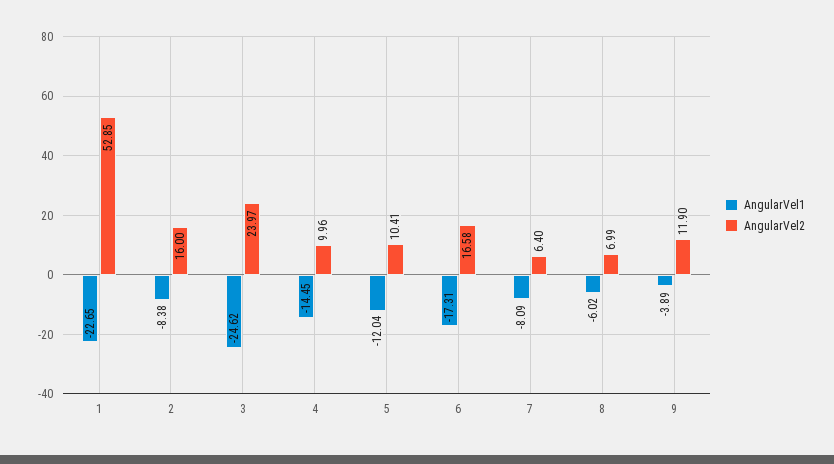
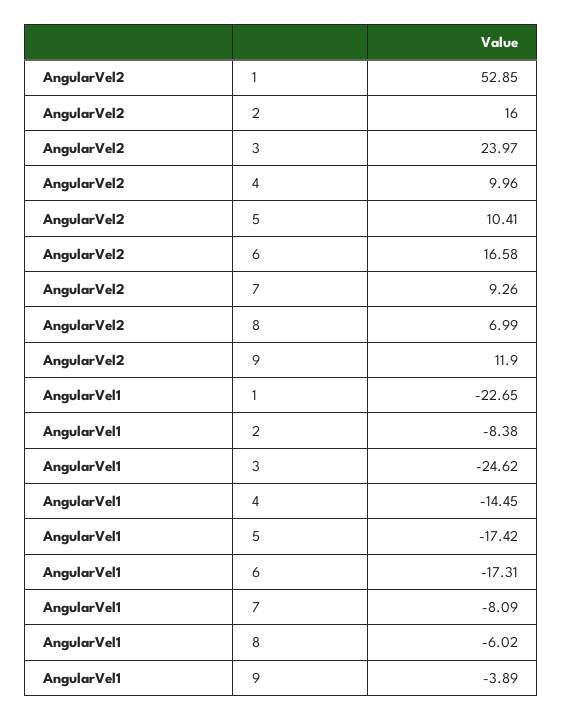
AngularVel1, 5: -12.04 -> -17.42
AngularVel2, 7: 6.4 -> 9.26

